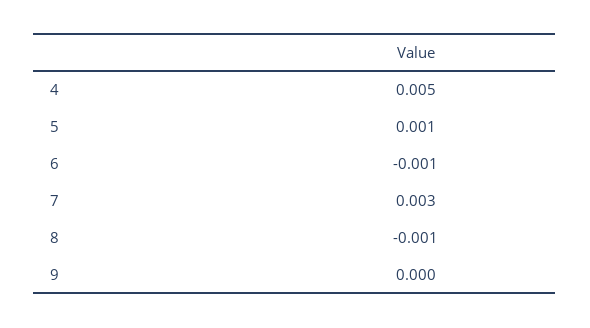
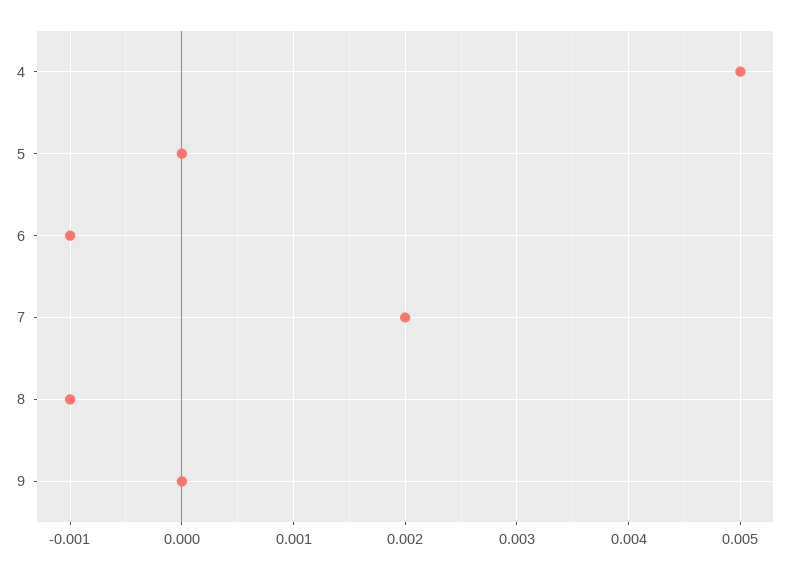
5: 0.001 -> 0
7: 0.003 -> 0.002

